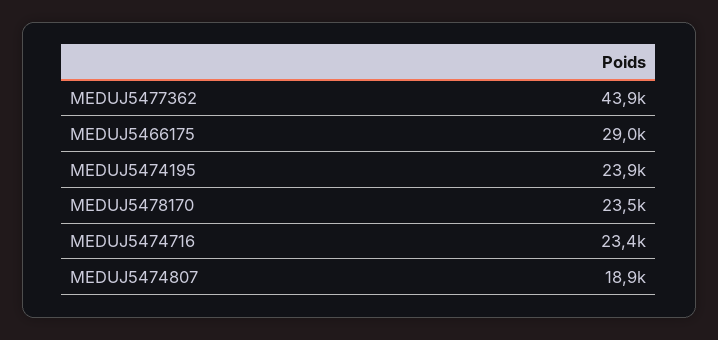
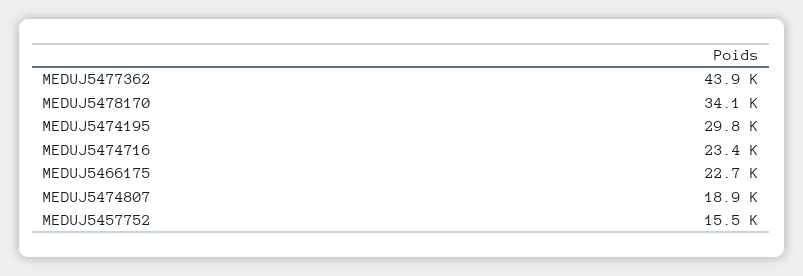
MEDUJ5466175: 29000 -> 22700
MEDUJ5474195: 23900 -> 29800
MEDUJ5478170: 23500 -> 34100
MEDUJ5457752: none -> 15500

